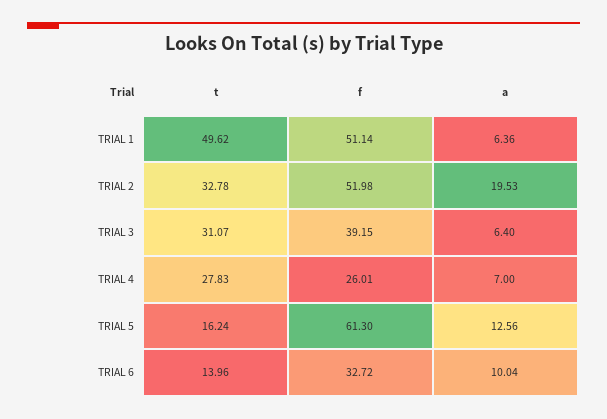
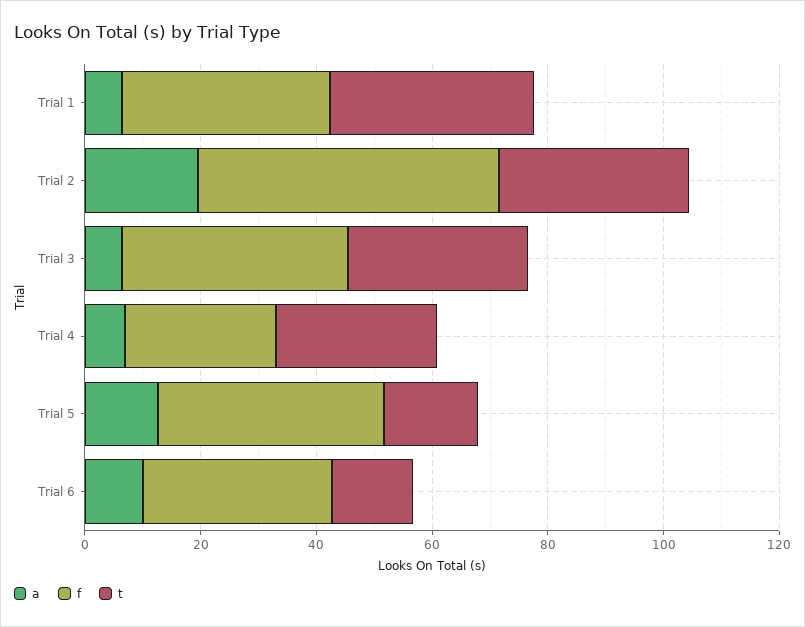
t, TRIAL 1: 49.62 -> 35
f, TRIAL 1: 51.14 -> 35
f, TRIAL 5: 61.3 -> 40

